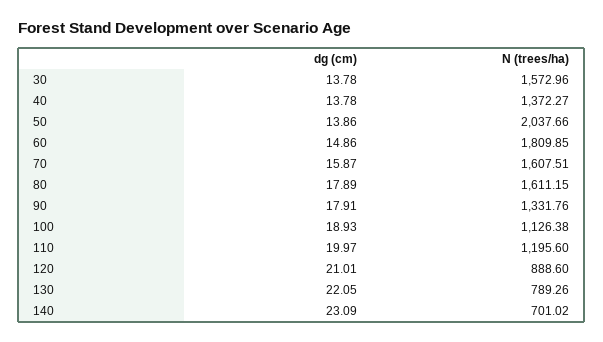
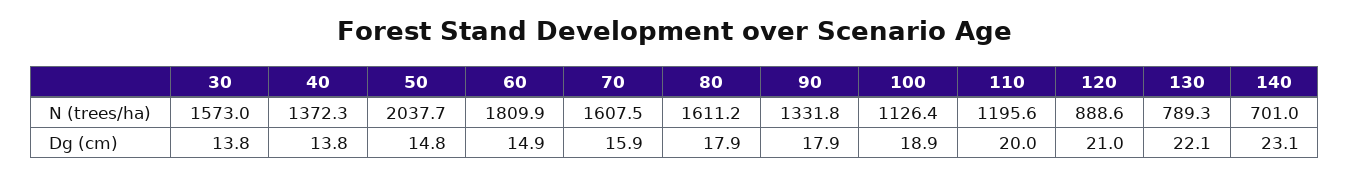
dg (cm), 50: 13.86 -> 14.8

